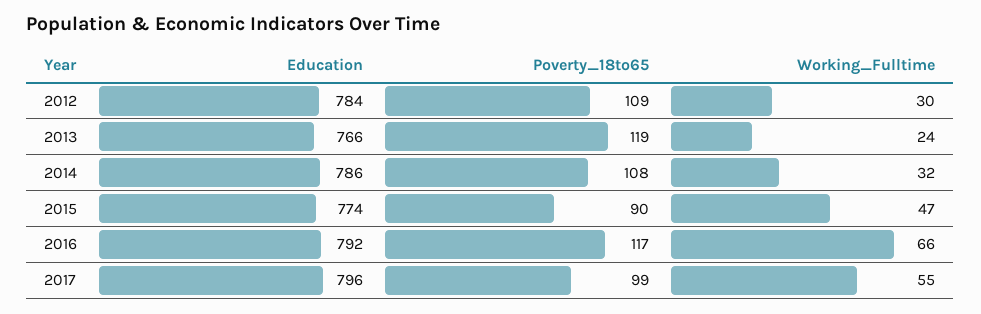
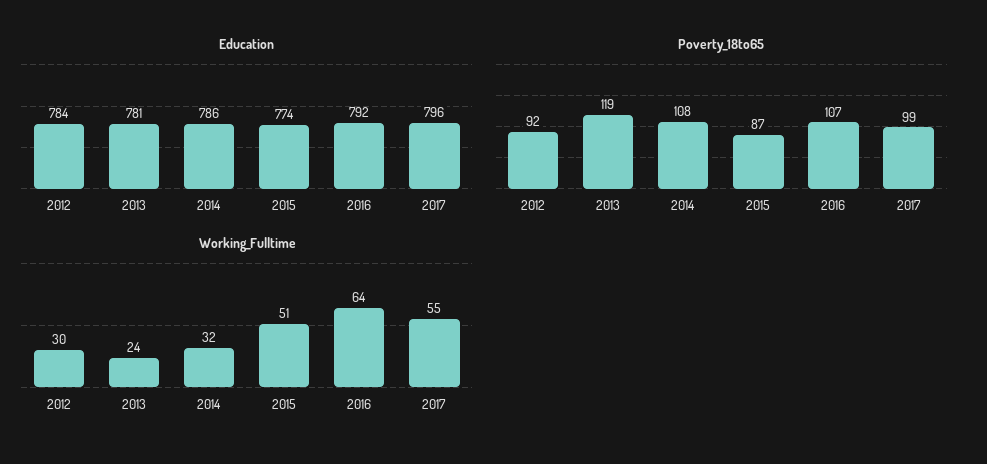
Poverty_18to65, 2012: 109 -> 92
Education, 2013: 766 -> 781
Poverty_18to65, 2015: 90 -> 87
Working_Fulltime, 2015: 47 -> 51
Poverty_18to65, 2016: 117 -> 107
Working_Fulltime, 2016: 66 -> 64

